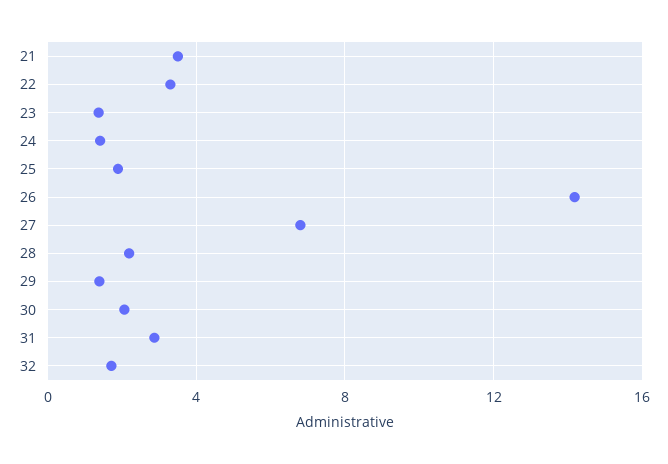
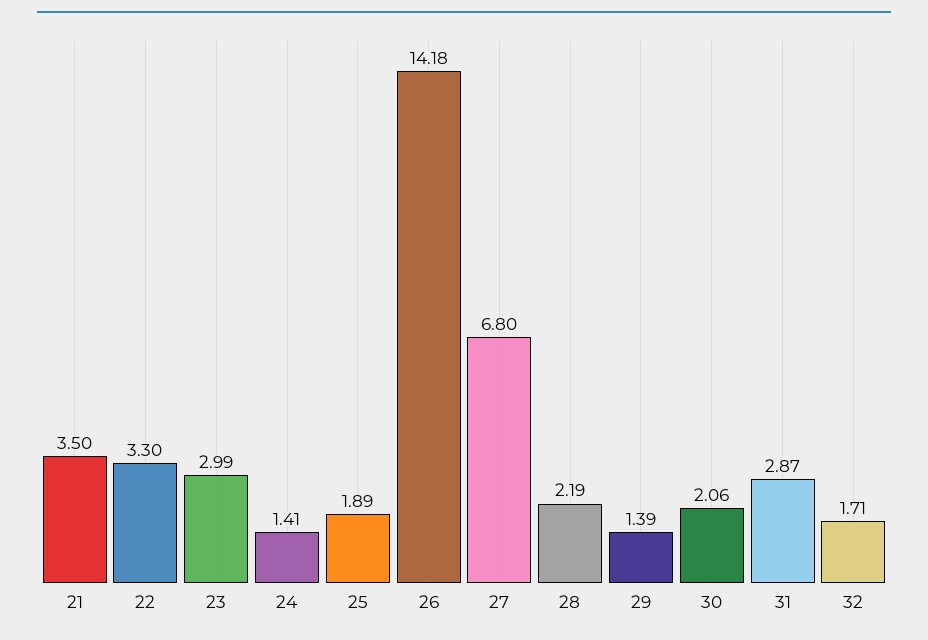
23: 1.5 -> 2.99

